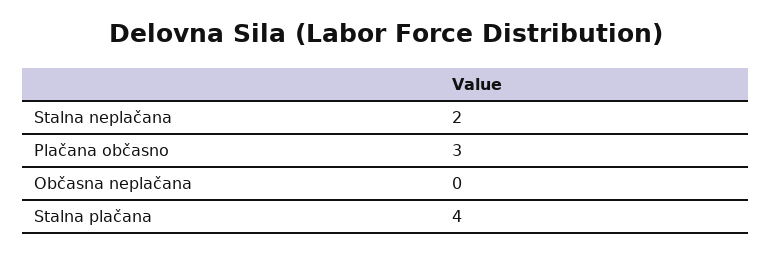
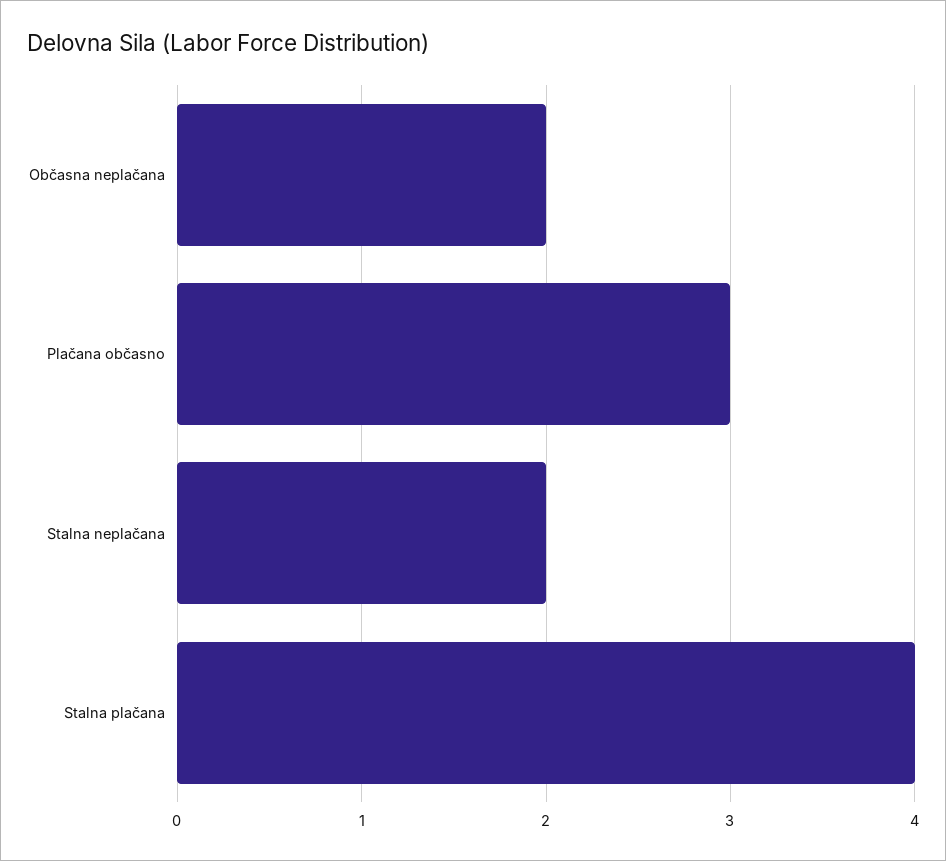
Občasna neplačana: 0 -> 2

